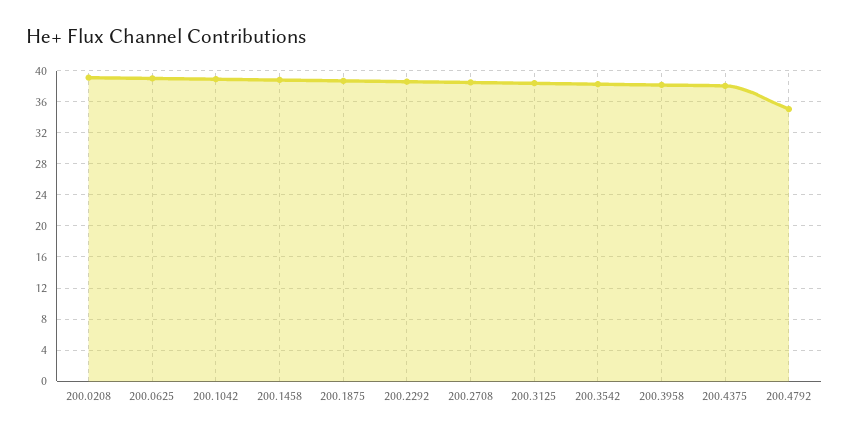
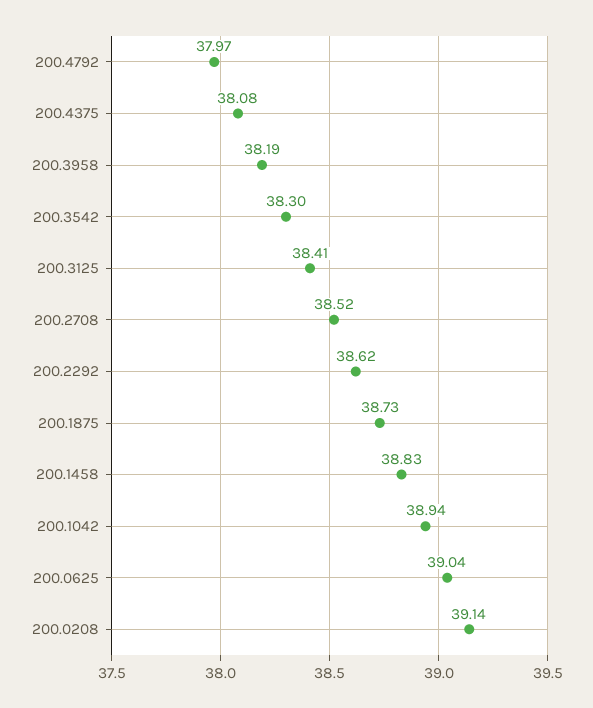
200.4792: 35 -> 37.97

